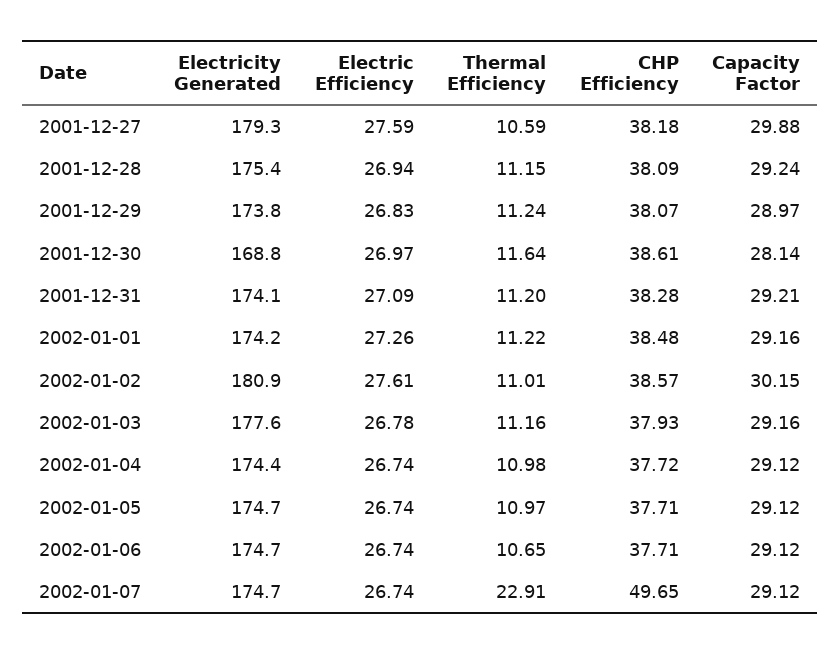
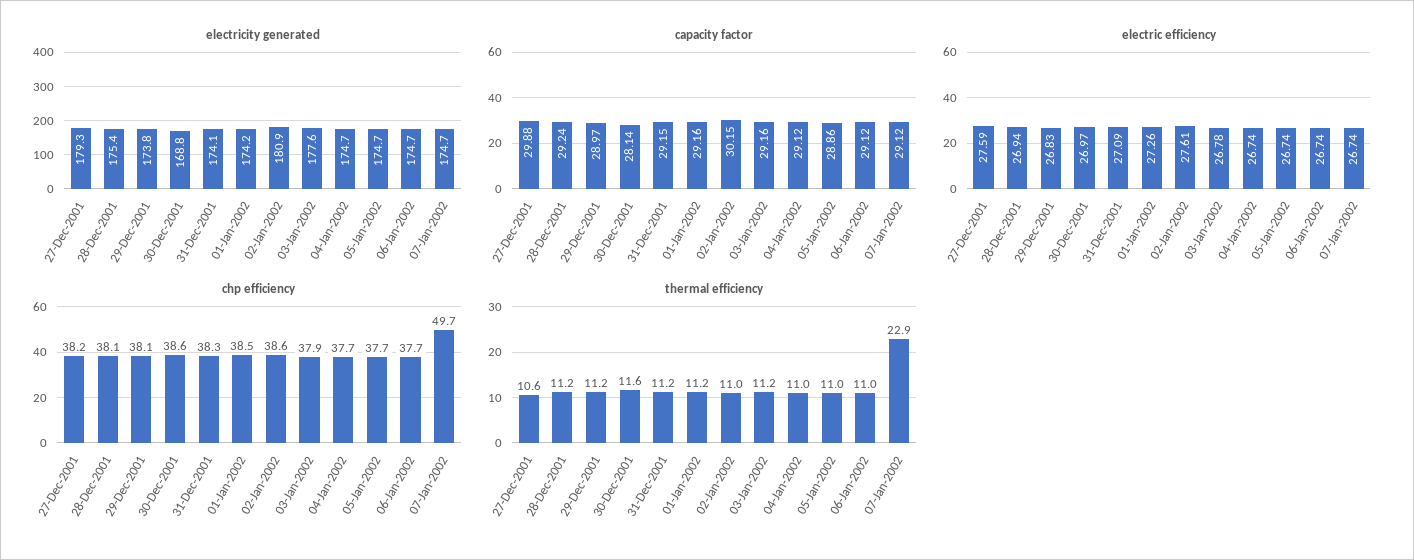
Capacity Factor, 2001-12-31: 29.21 -> 29.15
Electricity Generated, 2002-01-04: 174.4 -> 174.7
Capacity Factor, 2002-01-05: 29.12 -> 28.86
Thermal Efficiency, 2002-01-06: 10.65 -> 11

